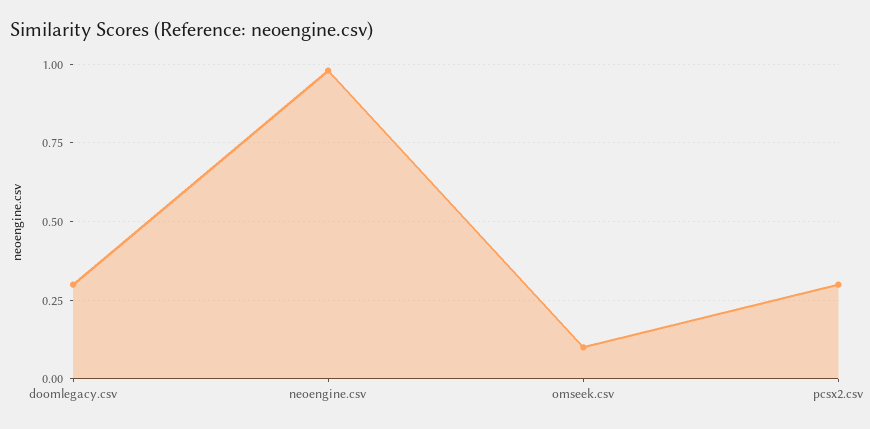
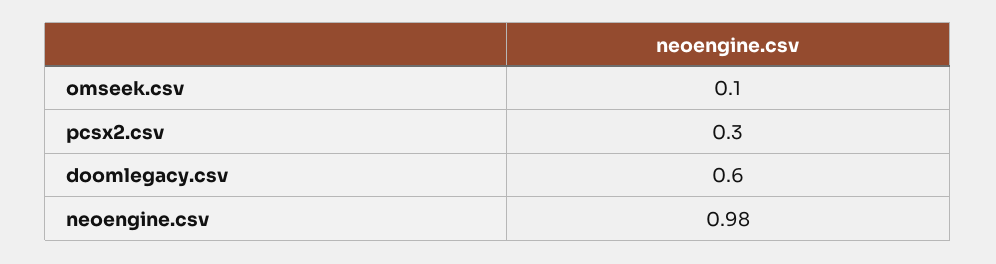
doomlegacy.csv: 0.3 -> 0.6

